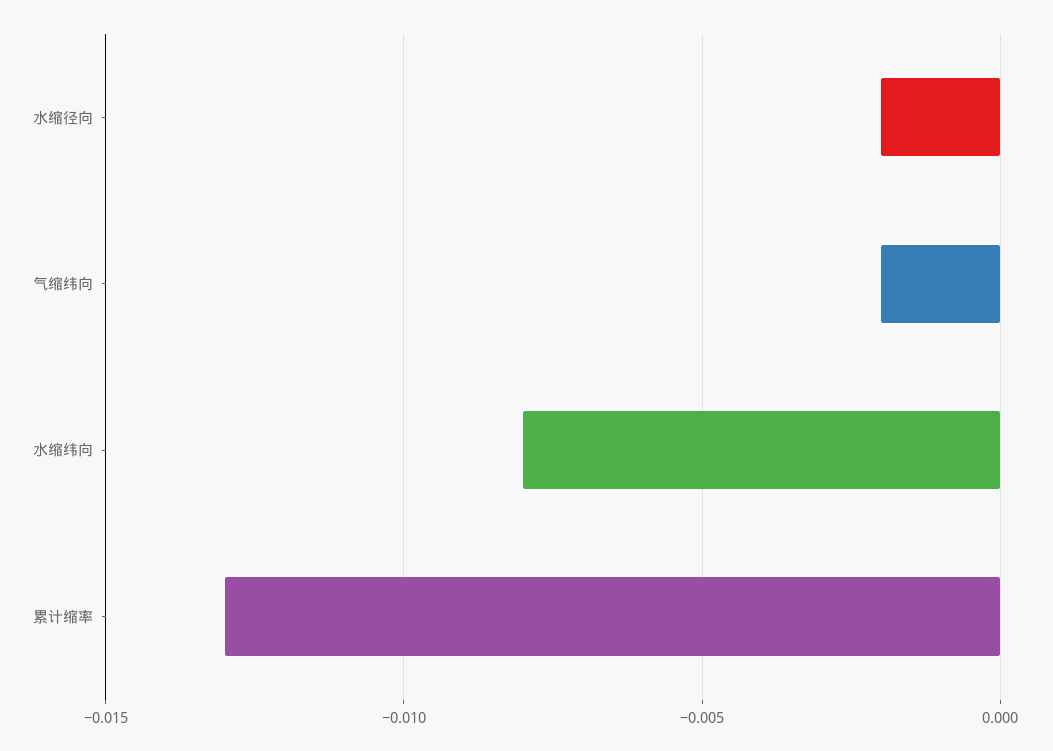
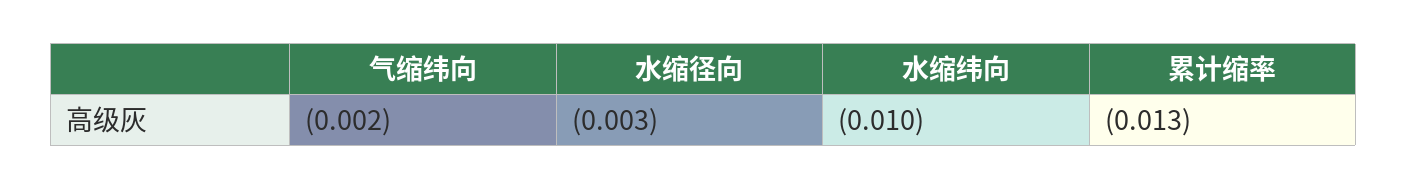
水缩径向: -0.002 -> -0.003
水缩纬向: -0.008 -> -0.01

